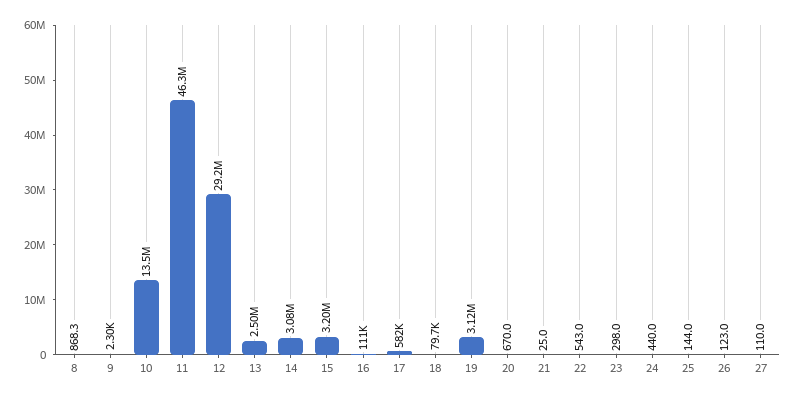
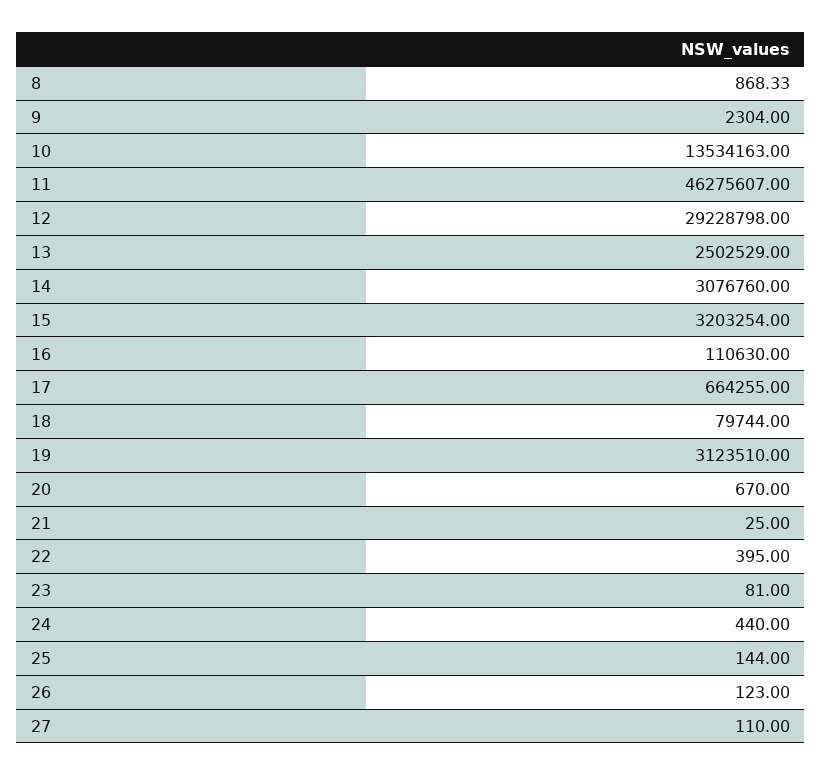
17: 582000 -> 664255
22: 543 -> 395
23: 298 -> 81

